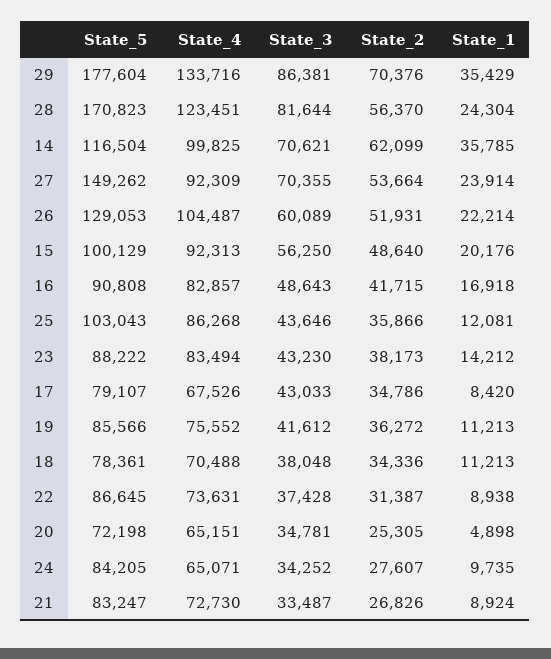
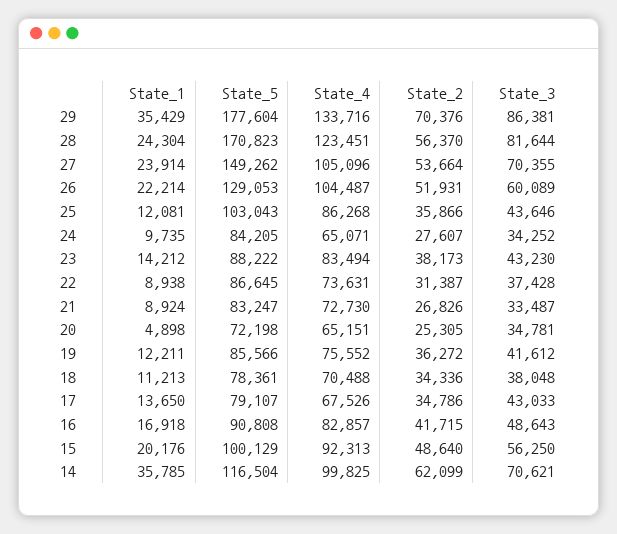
State_4, 27: 92309 -> 105096
State_1, 17: 8420 -> 13650
State_1, 19: 11213 -> 12211

